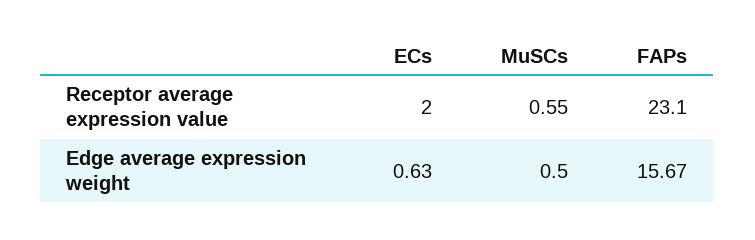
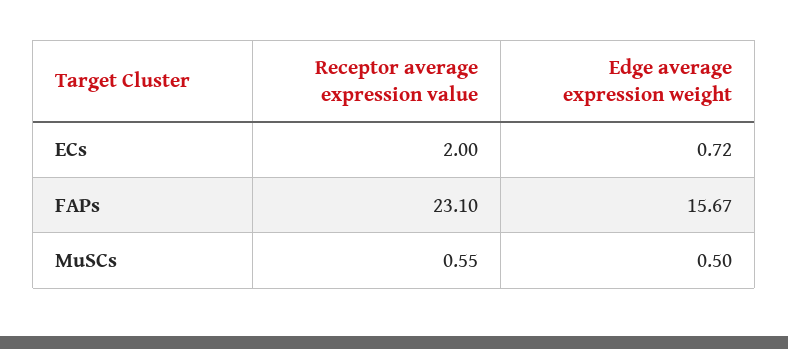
ECs, Edge average expression weight: 0.63 -> 0.72

